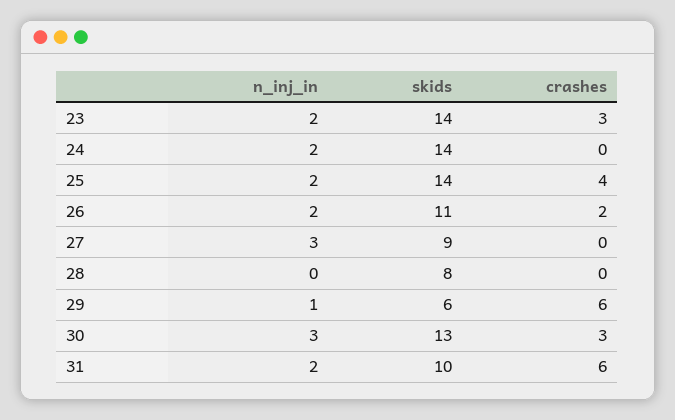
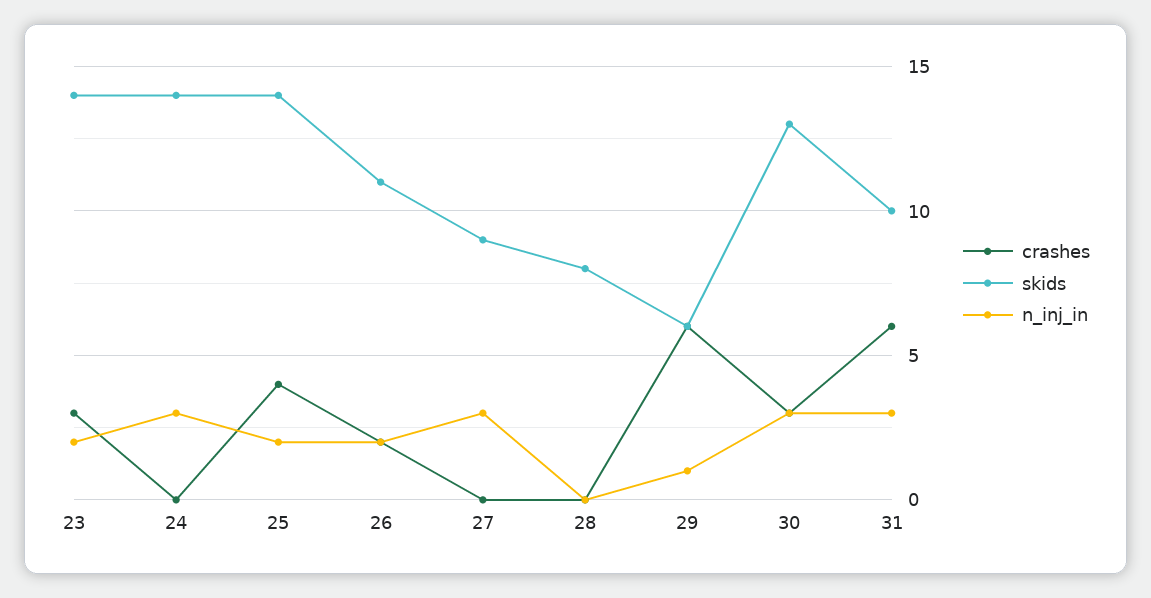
n_inj_in, 24: 2 -> 3
n_inj_in, 31: 2 -> 3

